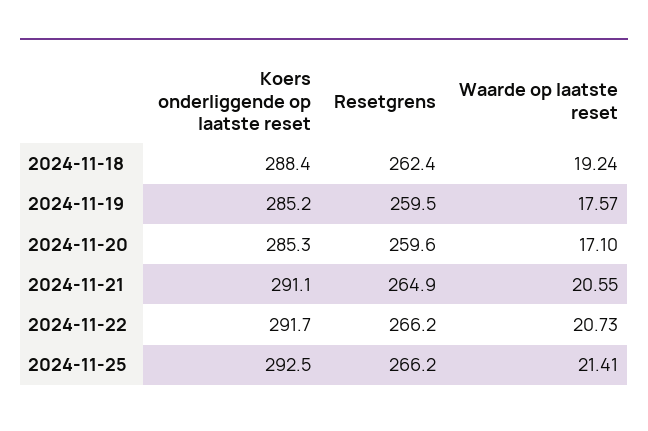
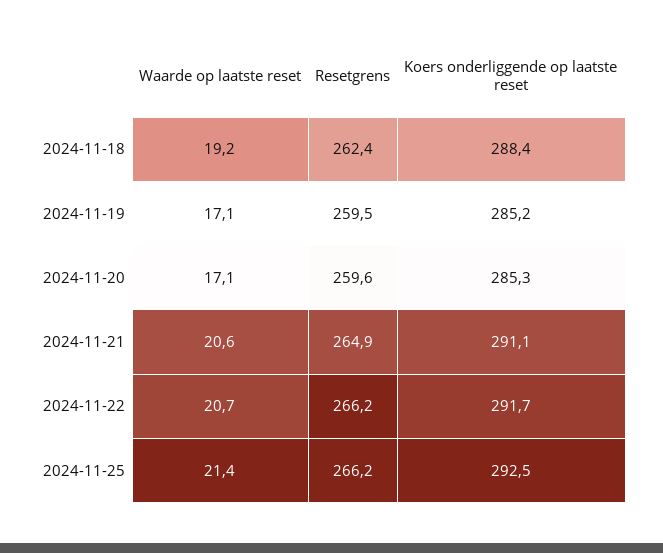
Waarde op laatste reset, 2024-11-19: 17.57 -> 17.1

